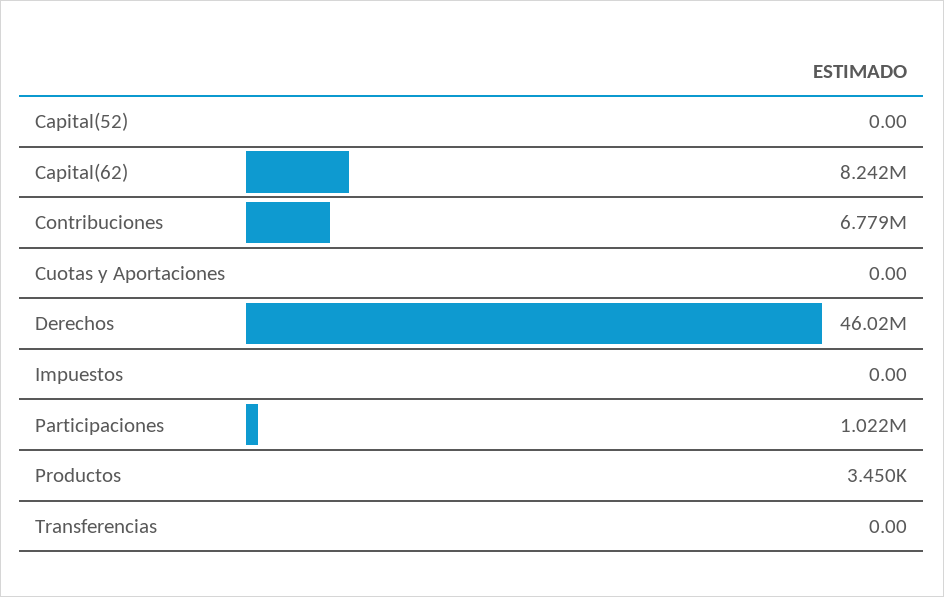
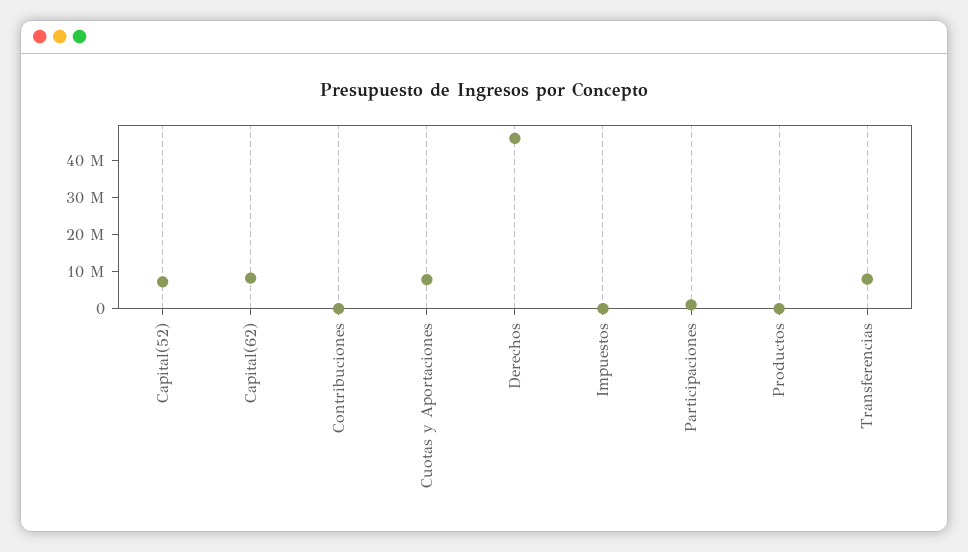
Capital(52): 0 -> 7500000
Contribuciones: 6779000 -> 0
Cuotas y Aportaciones: 0 -> 7500000
Transferencias: 0 -> 7500000

